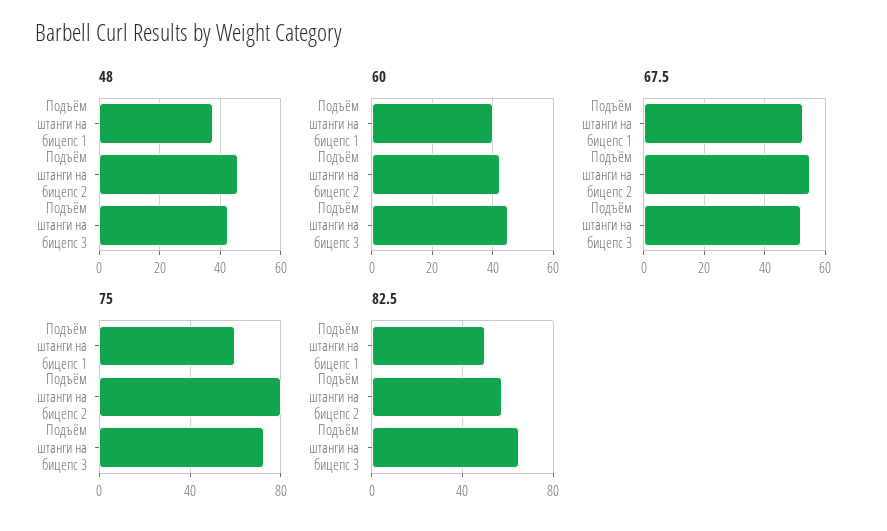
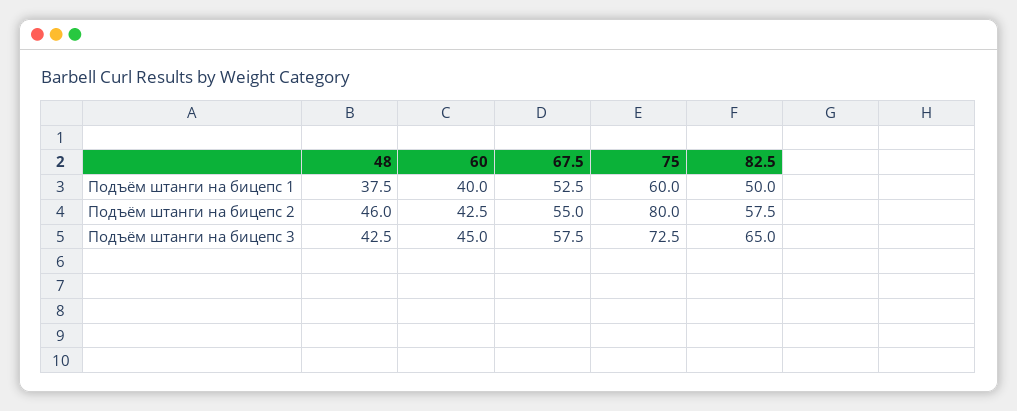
67.5, Подъём штанги на бицепс 3: 52 -> 57.5

